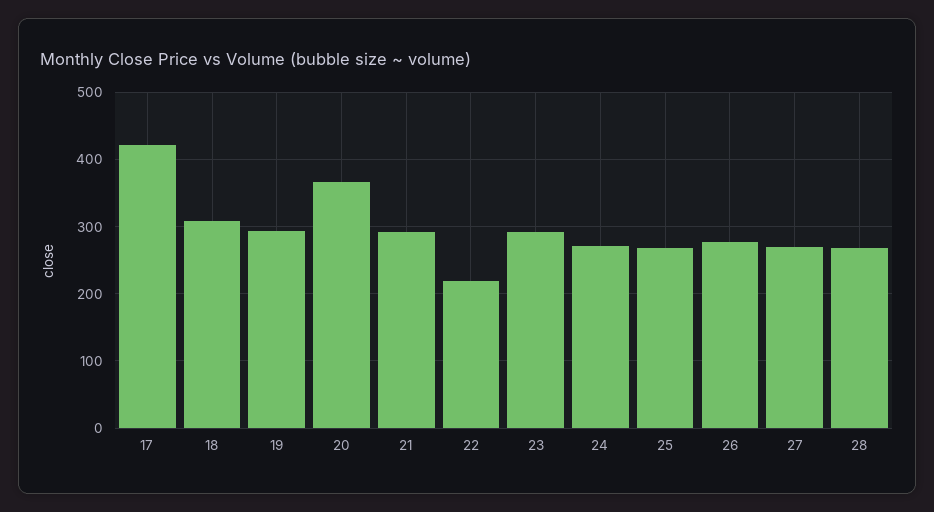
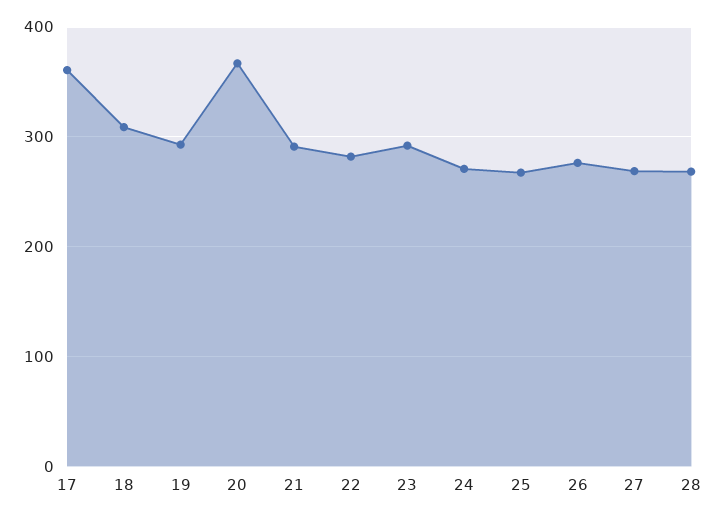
17: 420 -> 360
22: 220 -> 280

